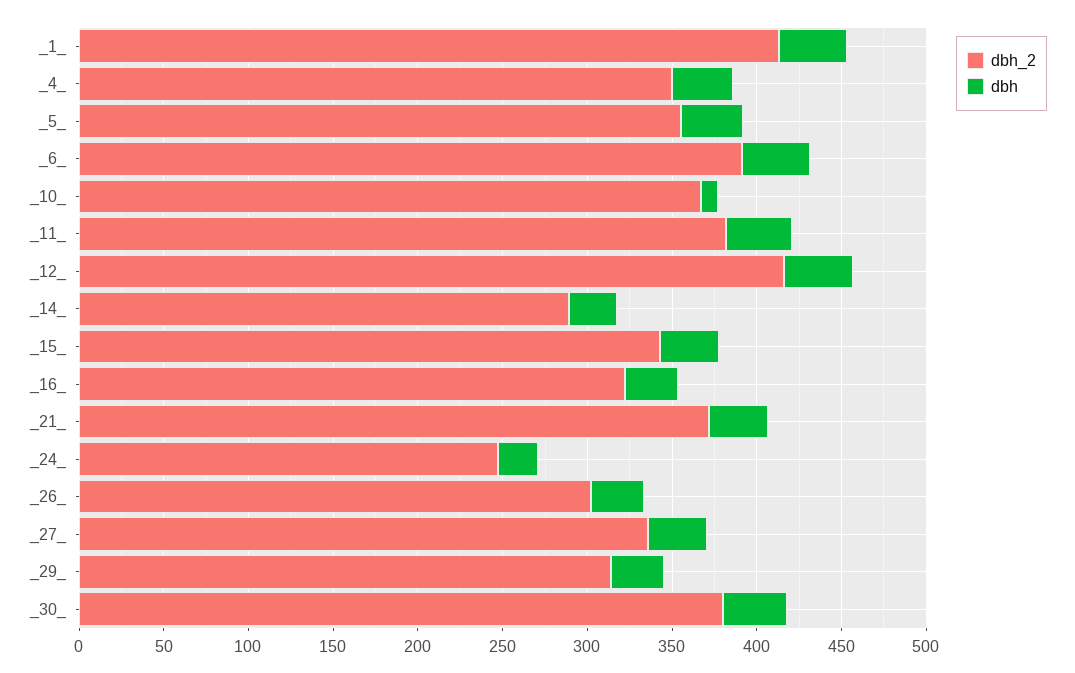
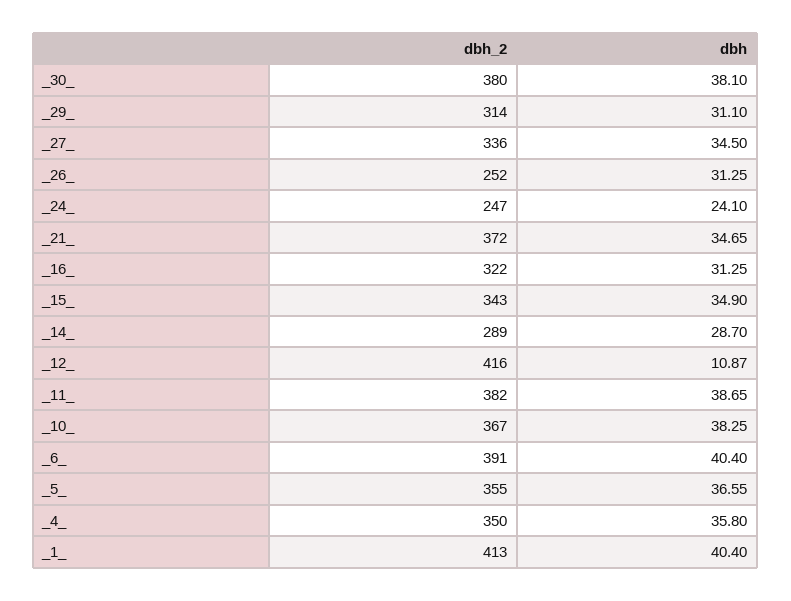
dbh, _10_: 10 -> 38.25
dbh, _12_: 40 -> 10.87
dbh_2, _26_: 300 -> 252

